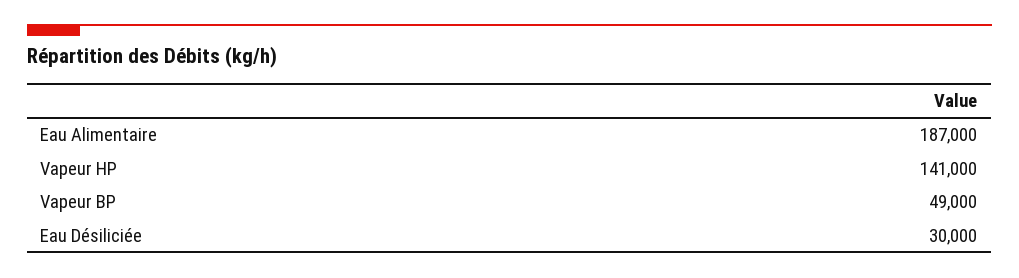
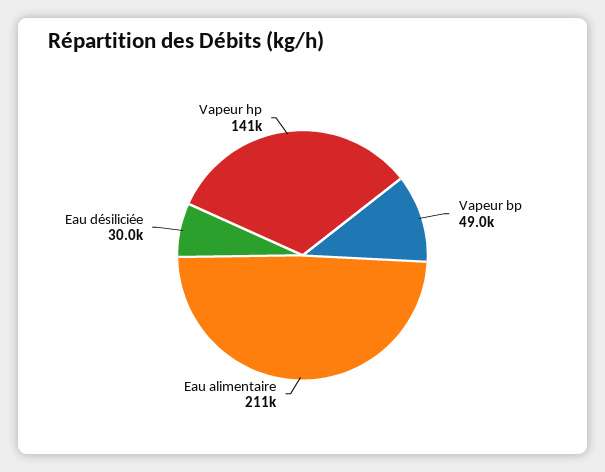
Eau Alimentaire: 187000 -> 211000

